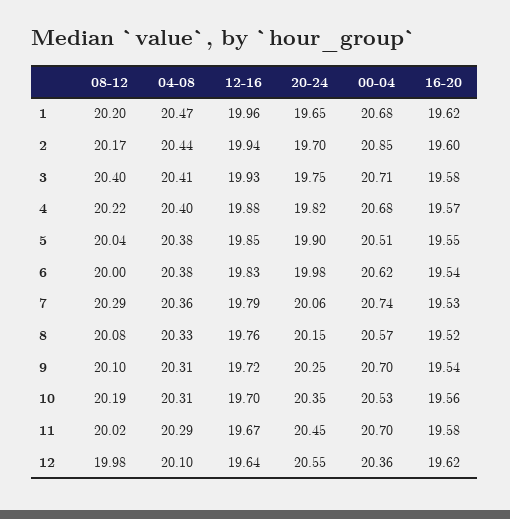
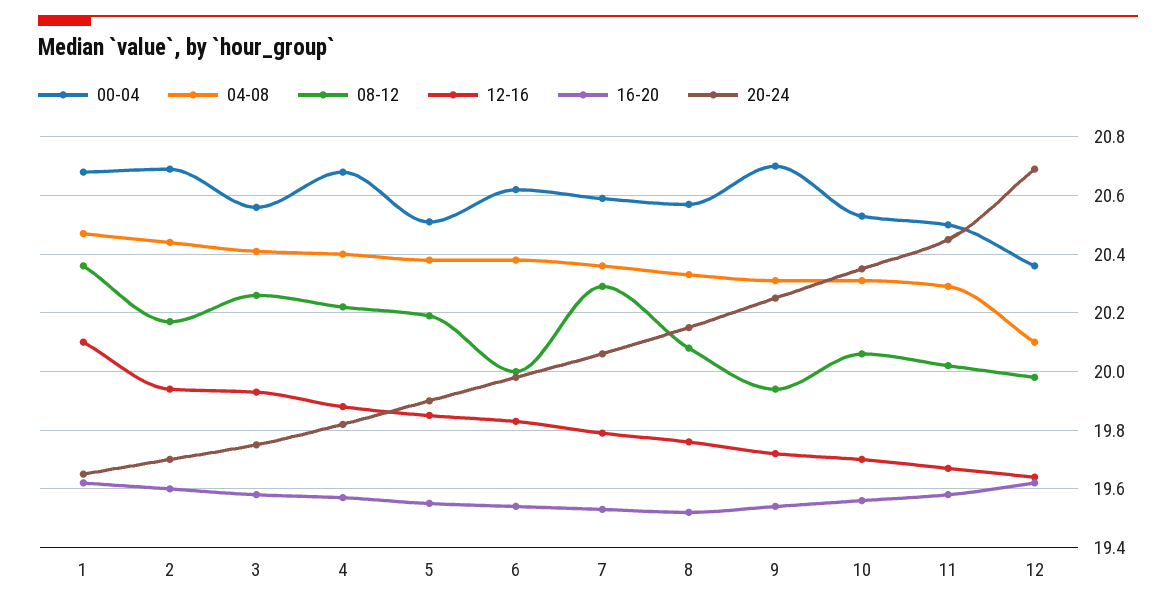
08-12, 1: 20.2 -> 20.35
12-16, 1: 19.96 -> 20.1
00-04, 2: 20.85 -> 20.7
08-12, 3: 20.4 -> 20.25
00-04, 3: 20.71 -> 20.55
08-12, 5: 20.04 -> 20.2
00-04, 7: 20.74 -> 20.6
08-12, 9: 20.1 -> 19.95
08-12, 10: 20.19 -> 20.05
00-04, 11: 20.7 -> 20.5
20-24, 12: 20.55 -> 20.7

